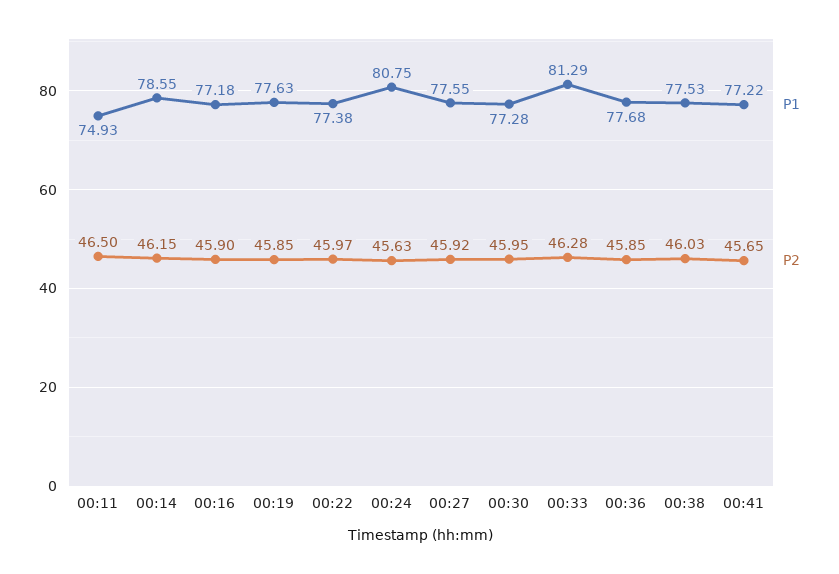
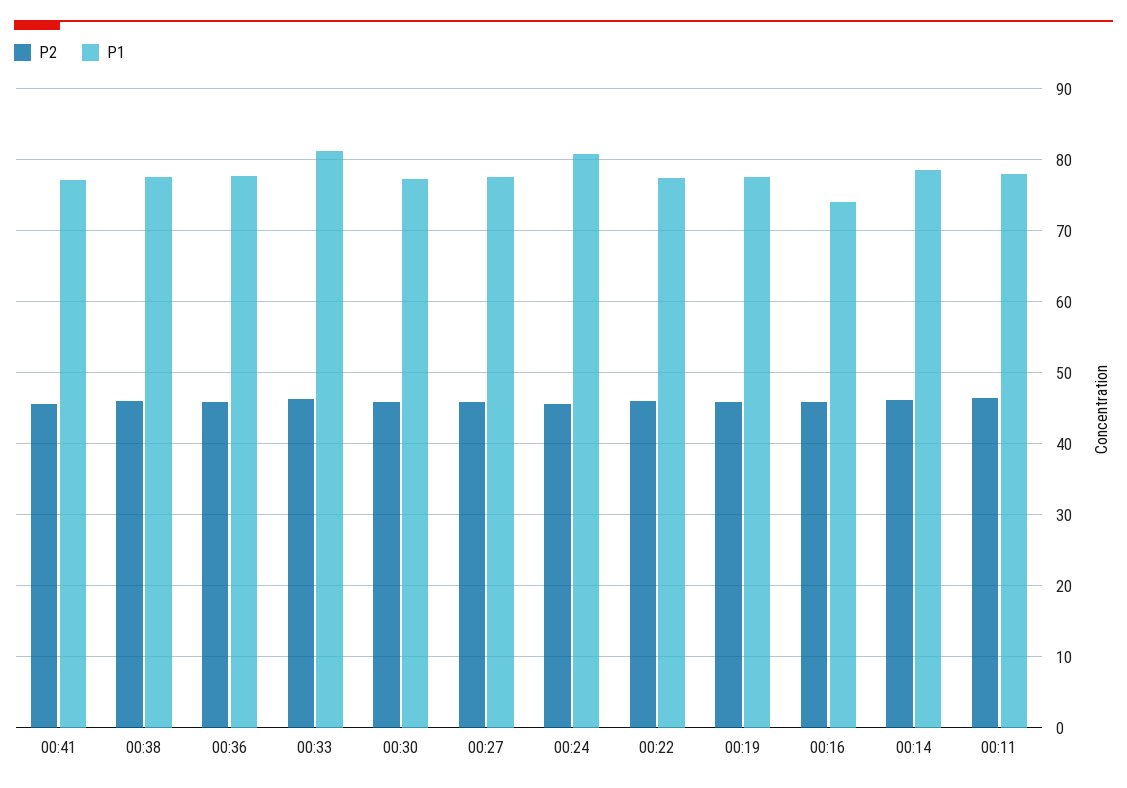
P1, 00:11: 74.93 -> 78
P1, 00:16: 77.18 -> 74

